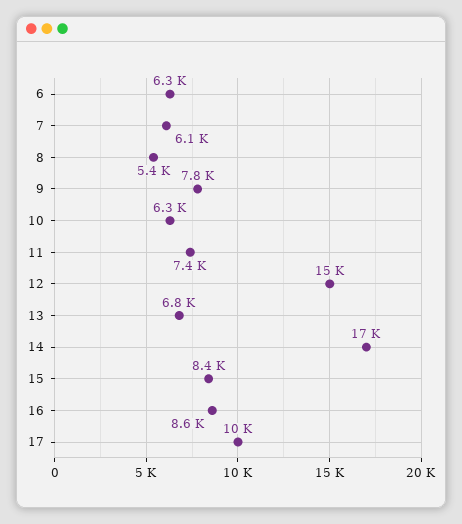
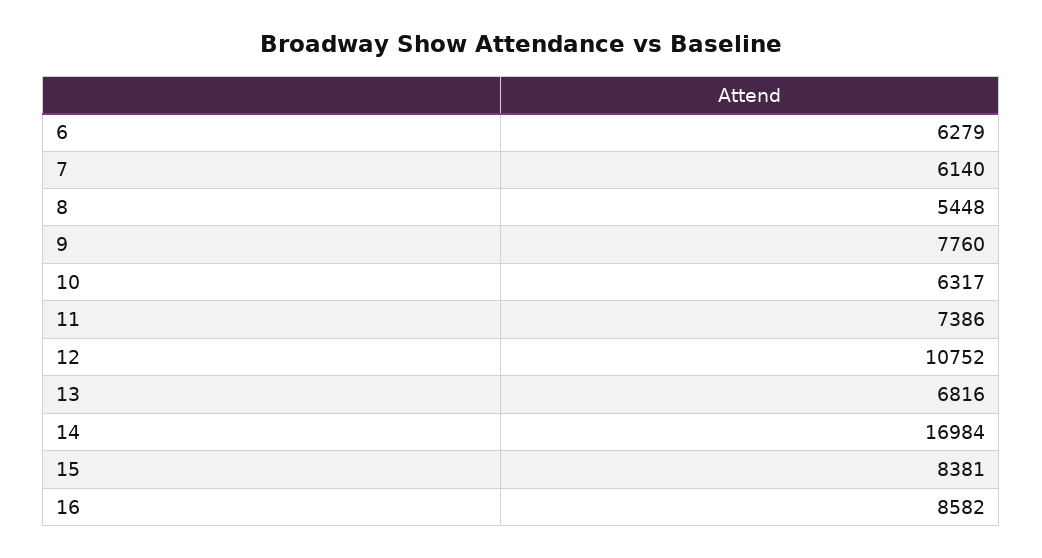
12: 15000 -> 10752
17: 10000 -> none

